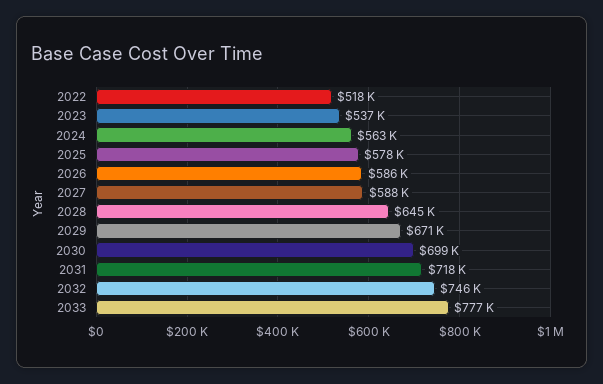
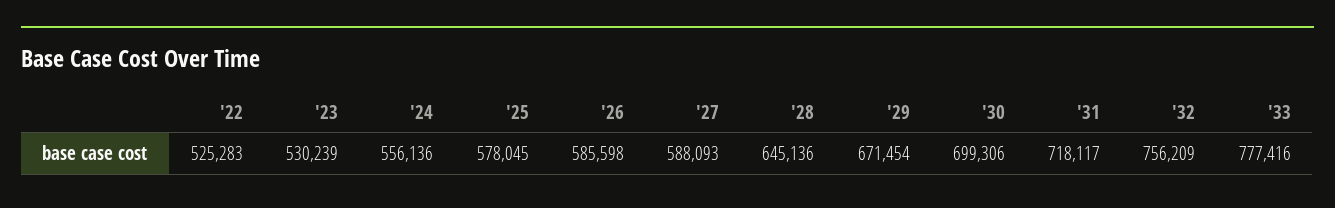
2022: 518000 -> 525283
2023: 537000 -> 530239
2024: 563000 -> 556136
2032: 746000 -> 756209

